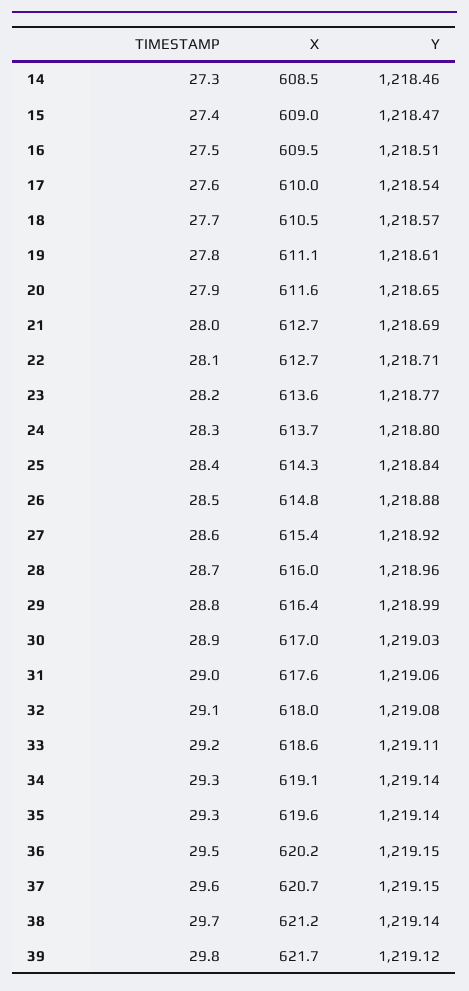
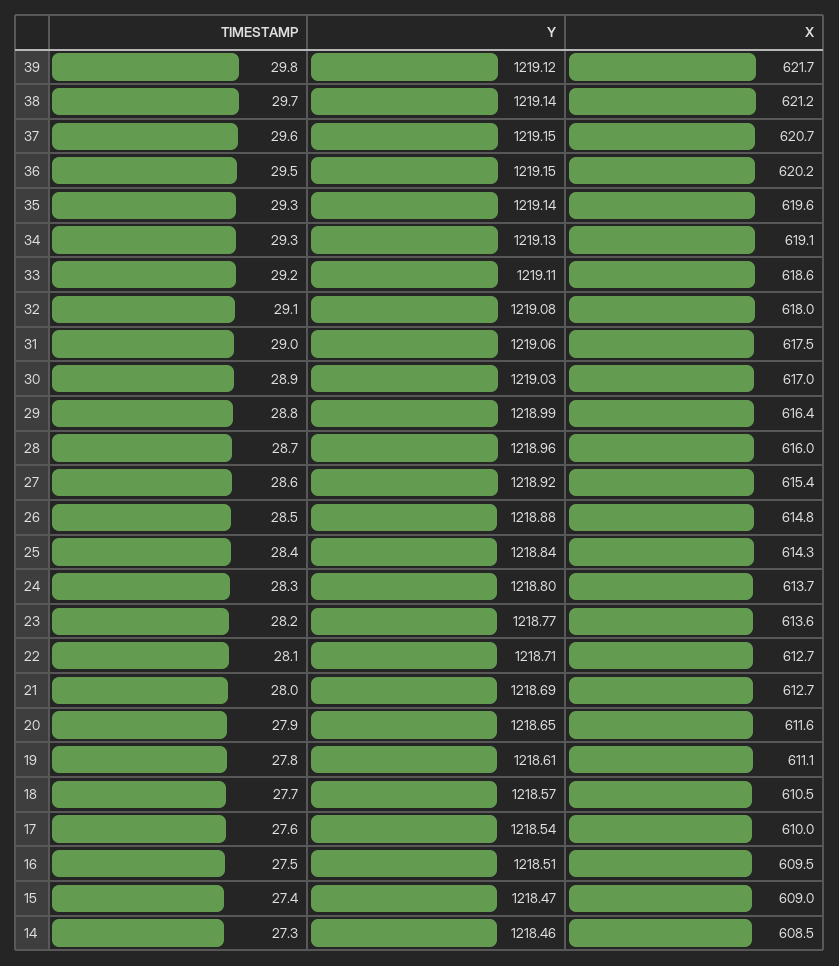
X, 31: 617.6 -> 617.5
Y, 34: 1219.14 -> 1219.13

